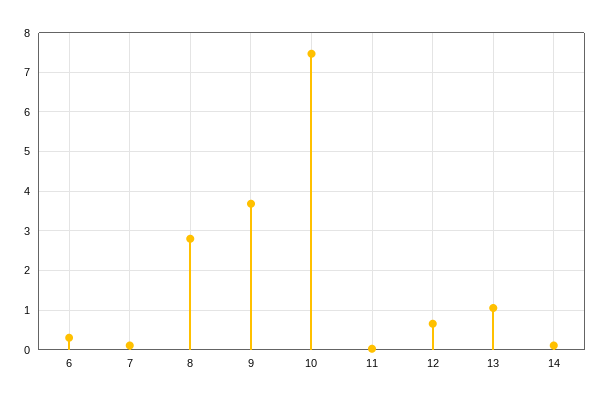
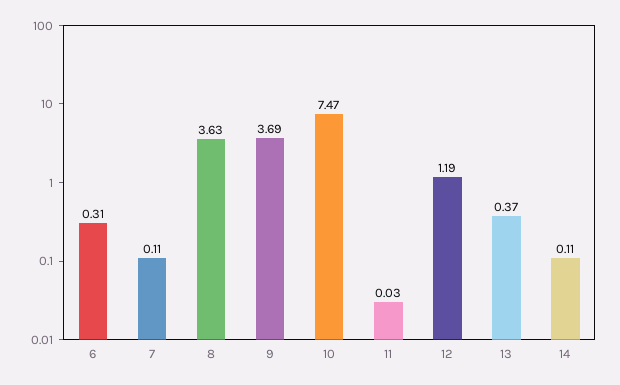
8: 2.8 -> 3.63
12: 0.6 -> 1.19
13: 1 -> 0.37

